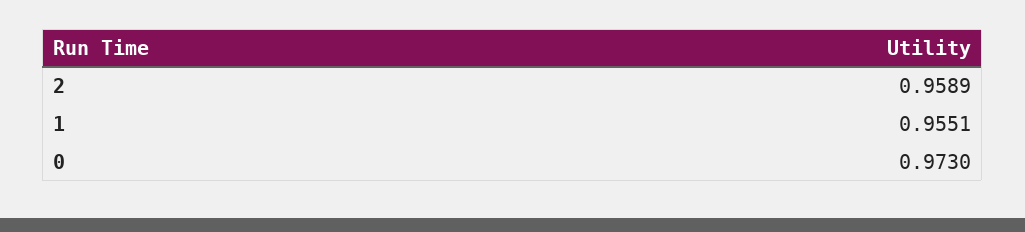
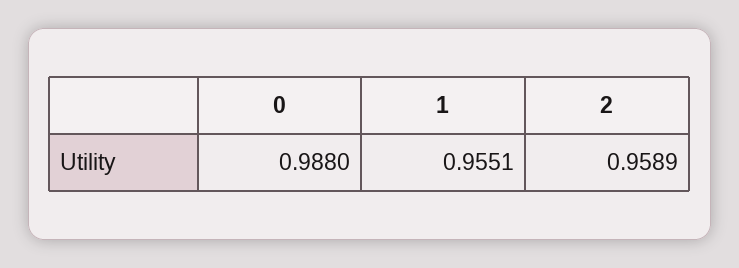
0: 0.973 -> 0.988

